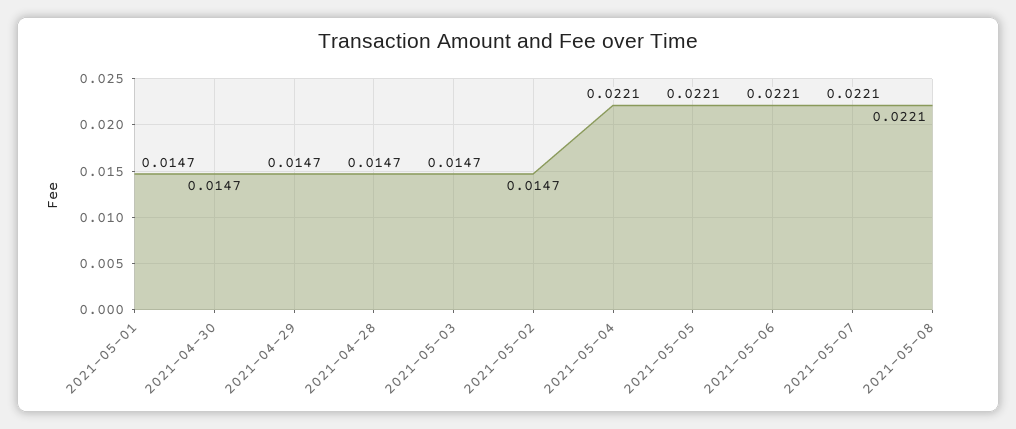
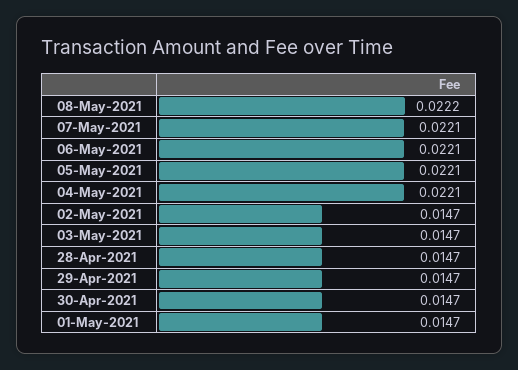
2021-05-08: 0.0221 -> 0.0222

